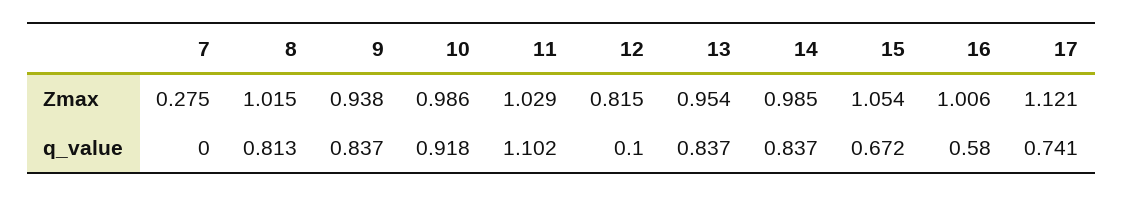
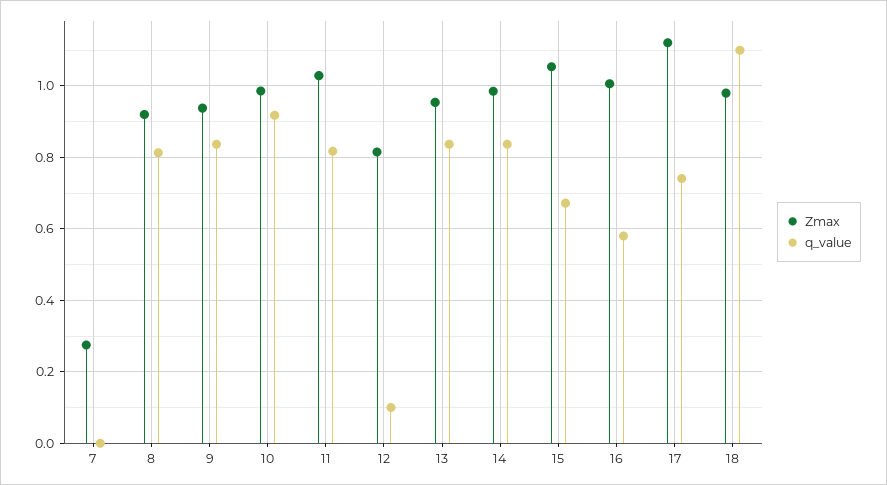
Zmax, 8: 1.015 -> 0.92
q_value, 11: 1.102 -> 0.82
Zmax, 18: none -> 0.98
q_value, 18: none -> 1.1

